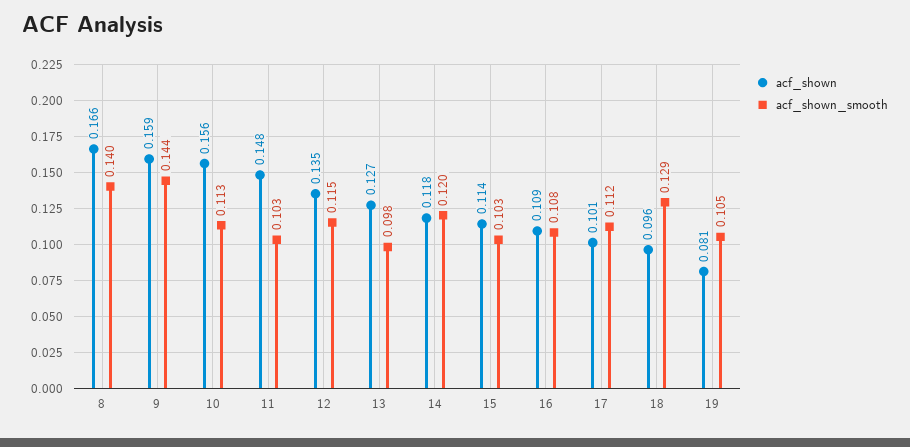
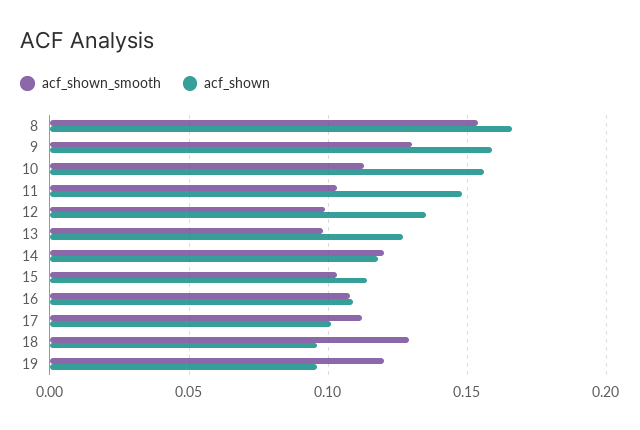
acf_shown_smooth, 8: 0.14 -> 0.155
acf_shown_smooth, 9: 0.144 -> 0.13
acf_shown_smooth, 12: 0.115 -> 0.1
acf_shown, 19: 0.081 -> 0.095
acf_shown_smooth, 19: 0.105 -> 0.12

